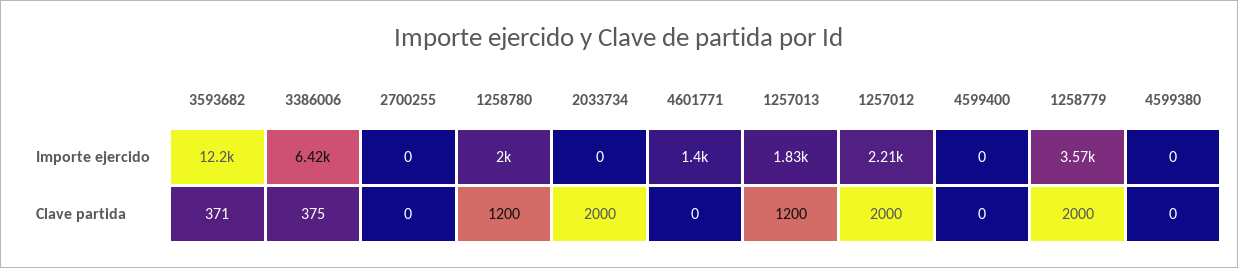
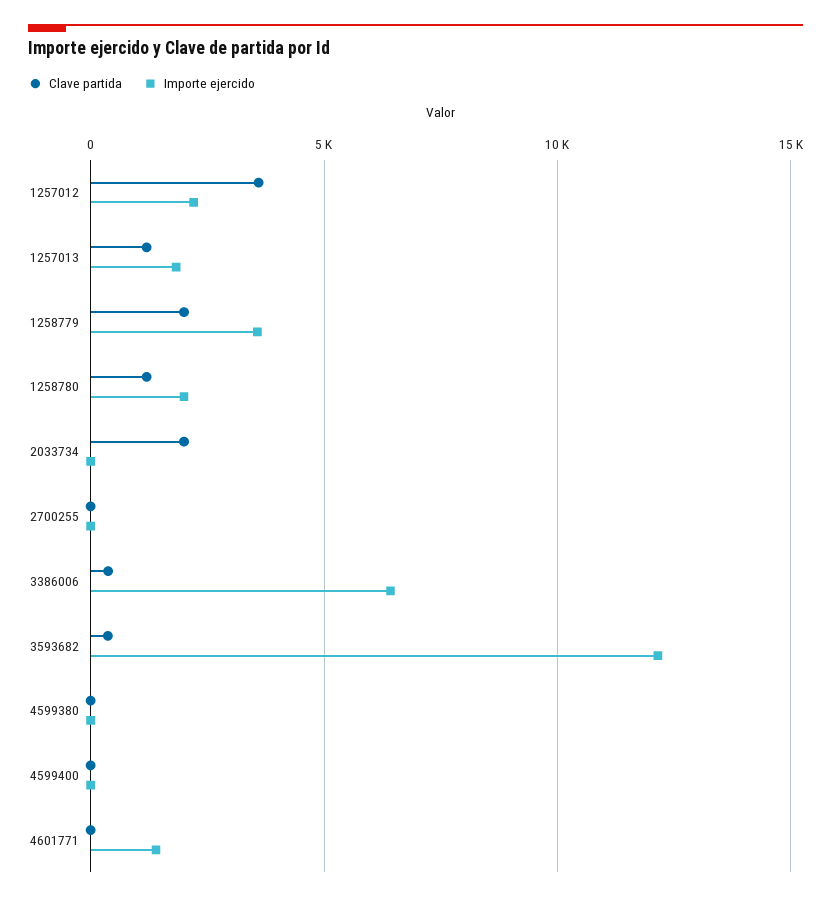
Clave partida, 1257012: 2000 -> 3500

